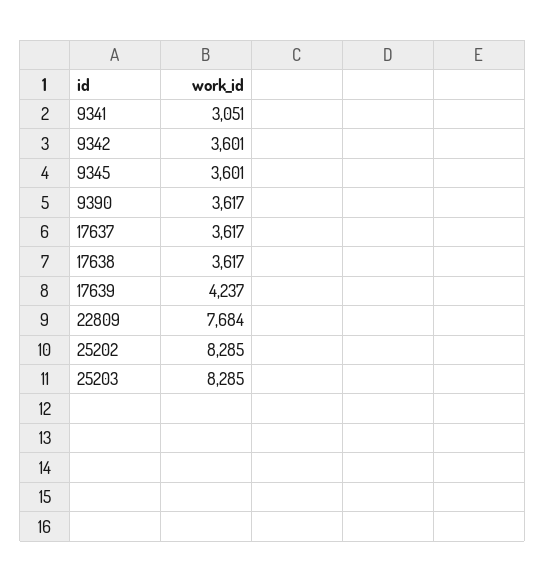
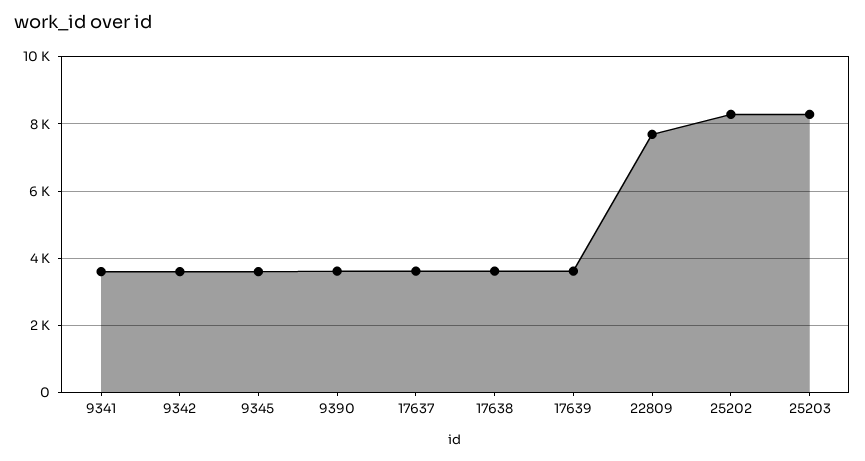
9341: 3051 -> 3600
17639: 4237 -> 3600

